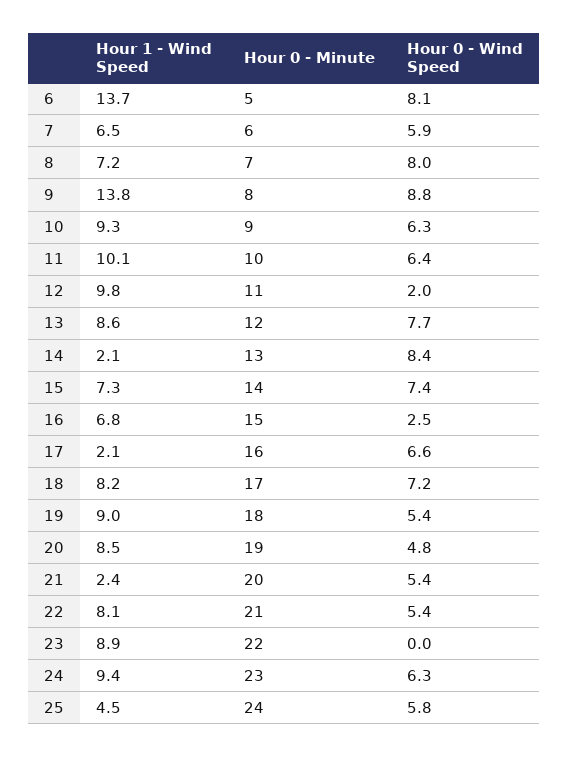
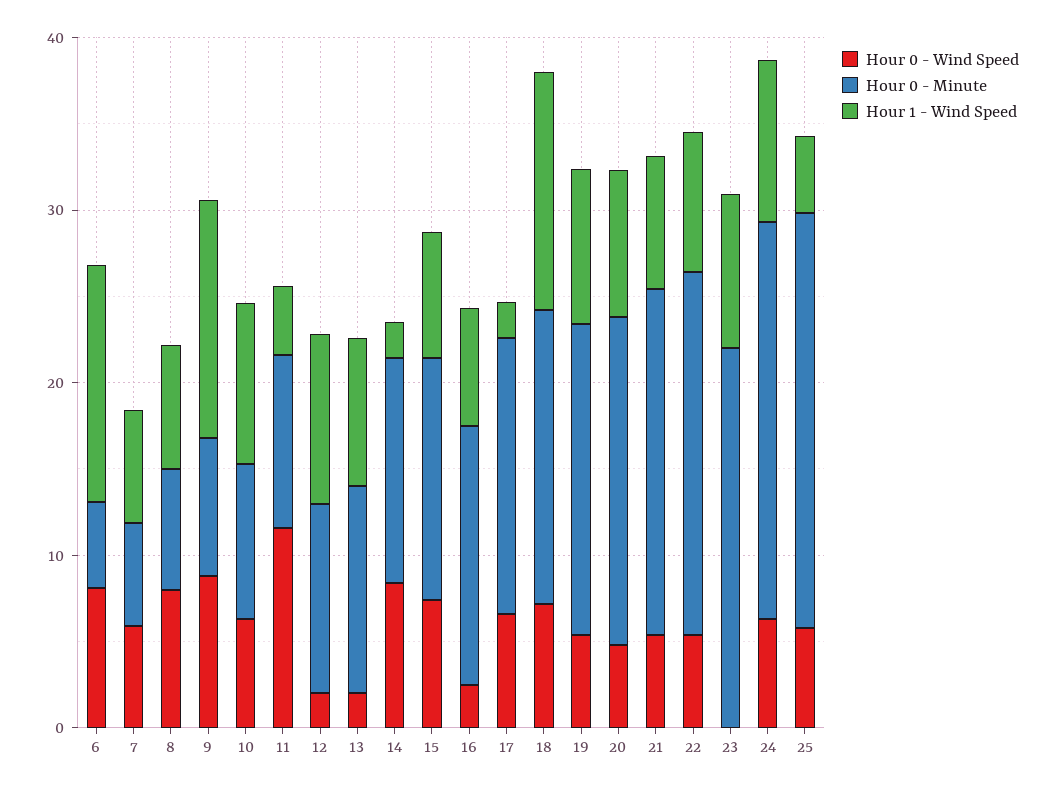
Hour 1 - Wind Speed, 11: 10.1 -> 4
Hour 0 - Wind Speed, 11: 6.4 -> 12
Hour 0 - Wind Speed, 13: 7.7 -> 2
Hour 1 - Wind Speed, 18: 8.2 -> 14
Hour 1 - Wind Speed, 21: 2.4 -> 8

